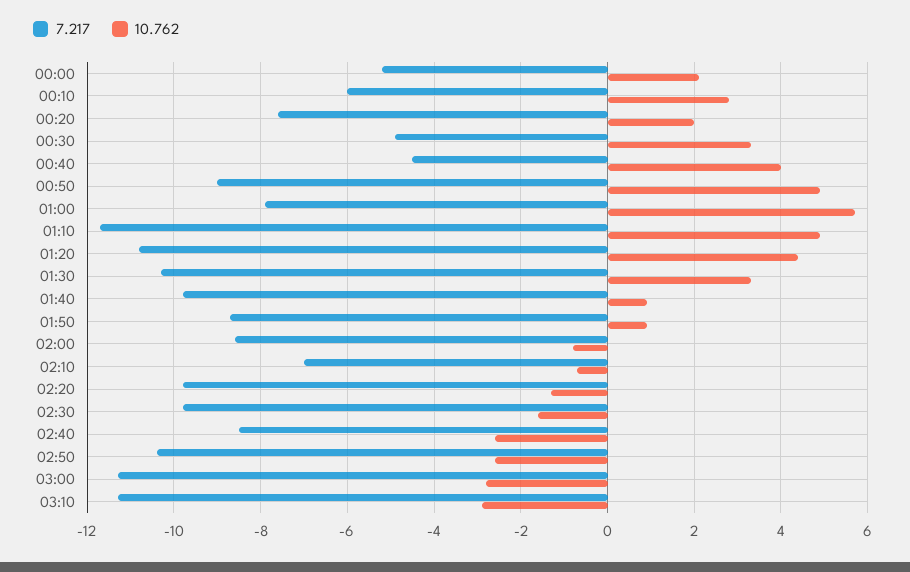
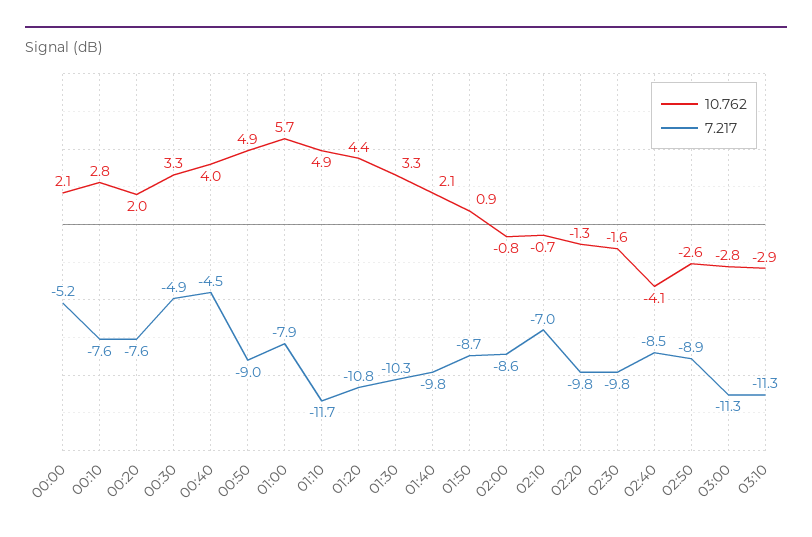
7.217, 00:10: -6 -> -7.6
10.762, 01:40: 1 -> 2.1
10.762, 02:40: -2.5 -> -4.1
7.217, 02:50: -10.5 -> -8.9

